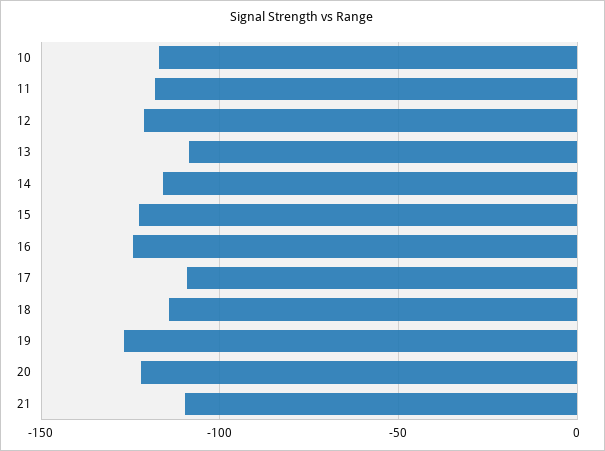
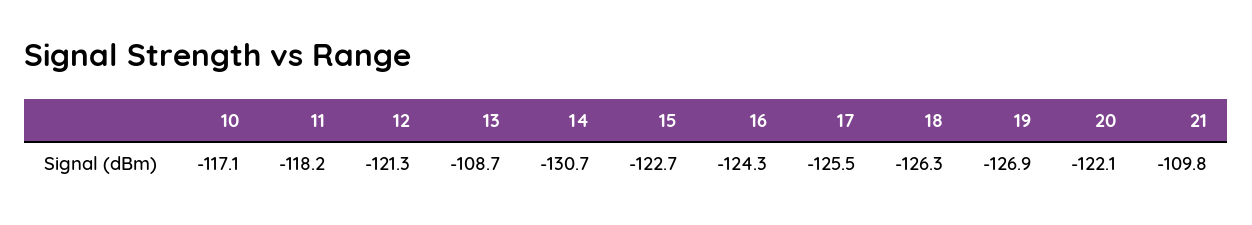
14: -115 -> -130.7
17: -110 -> -125.5
18: -115 -> -126.3

